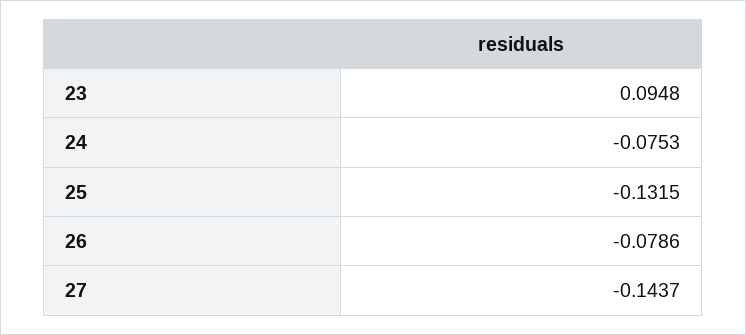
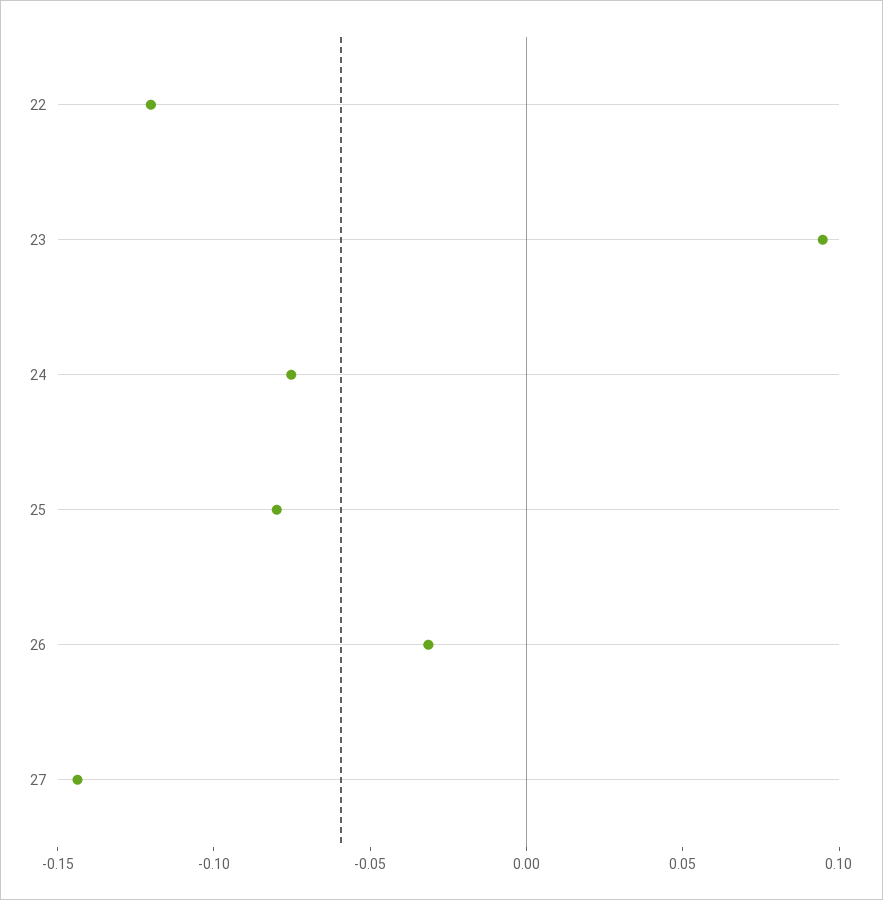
25: -0.1315 -> -0.08
26: -0.0786 -> -0.03
22: none -> -0.12

